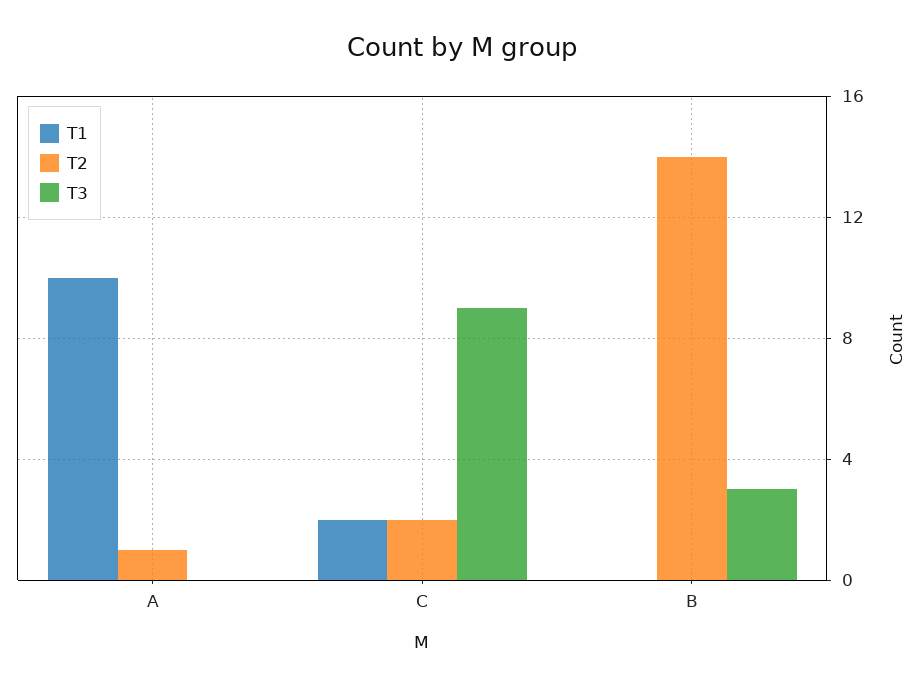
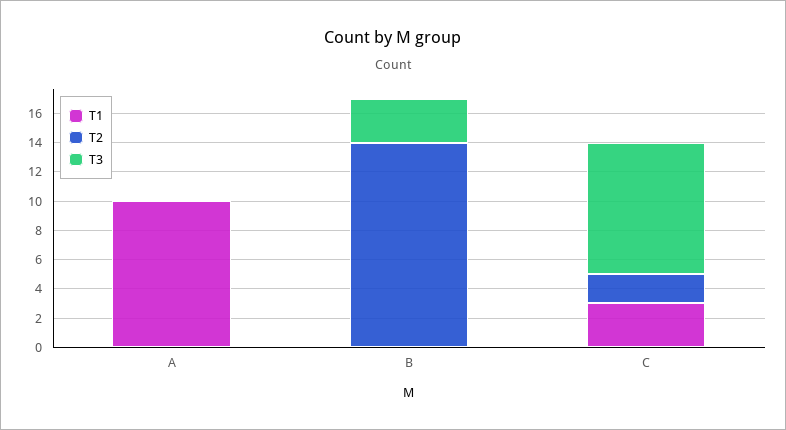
T2, A: 1 -> 0
T1, C: 2 -> 3

